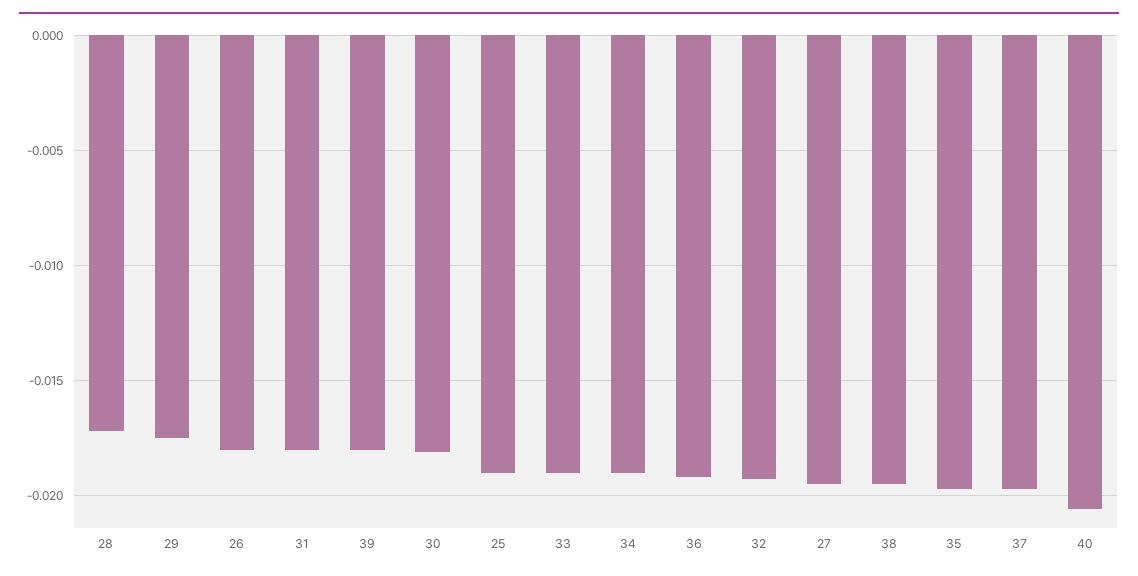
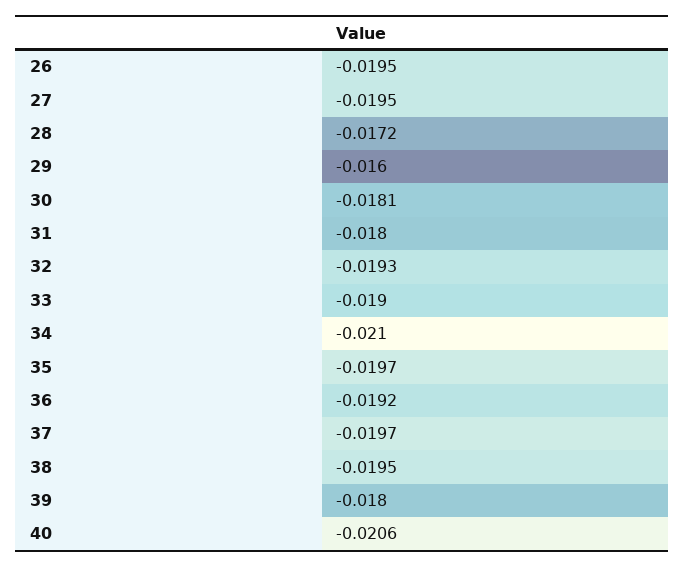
29: -0.0175 -> -0.016
26: -0.018 -> -0.0195
25: -0.019 -> none
34: -0.019 -> -0.021

